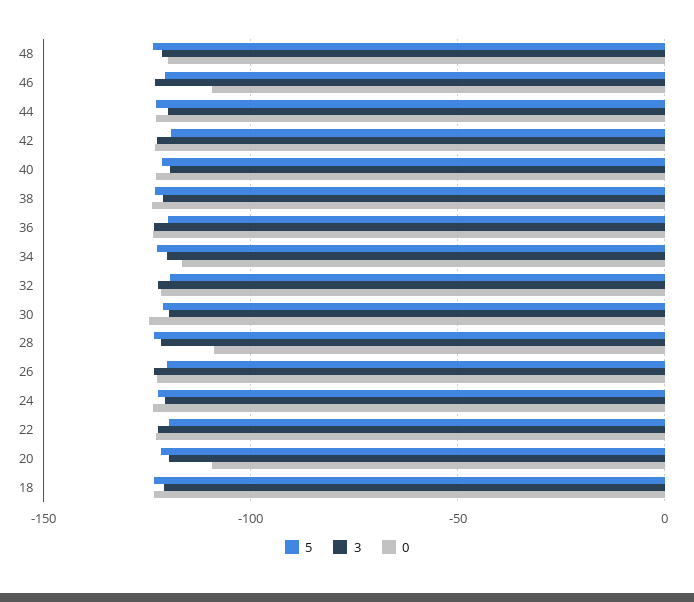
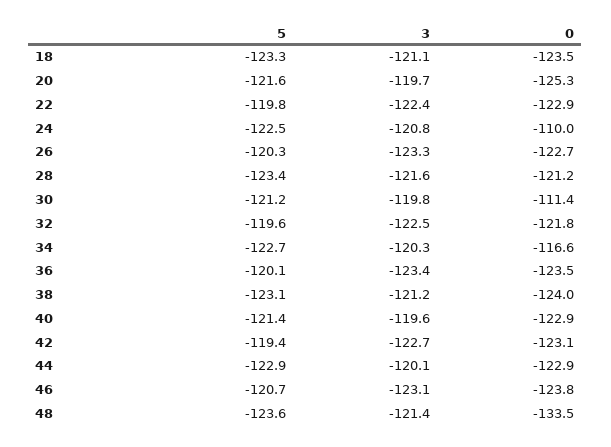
0, 48: -120 -> -133.5
0, 46: -110 -> -123.8
0, 30: -125 -> -111.4
0, 28: -110 -> -121.2
0, 24: -125 -> -110
0, 20: -110 -> -125.3

